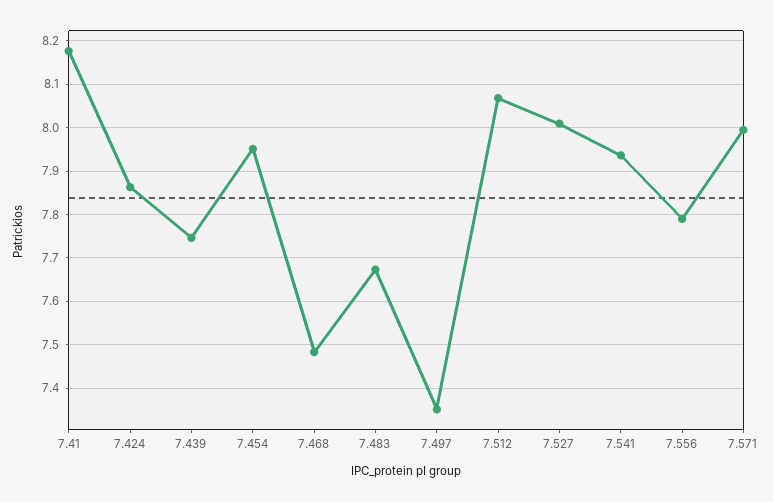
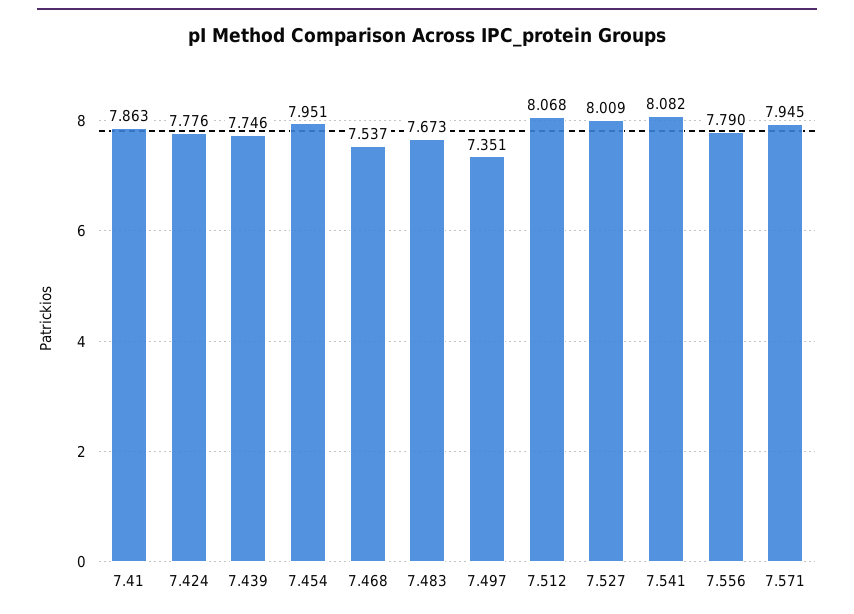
7.41: 8.18 -> 7.863
7.424: 7.86 -> 7.776
7.468: 7.48 -> 7.537
7.541: 7.94 -> 8.082
7.571: 8 -> 7.945

